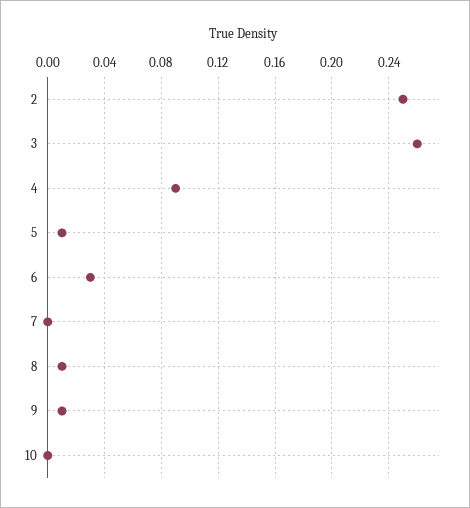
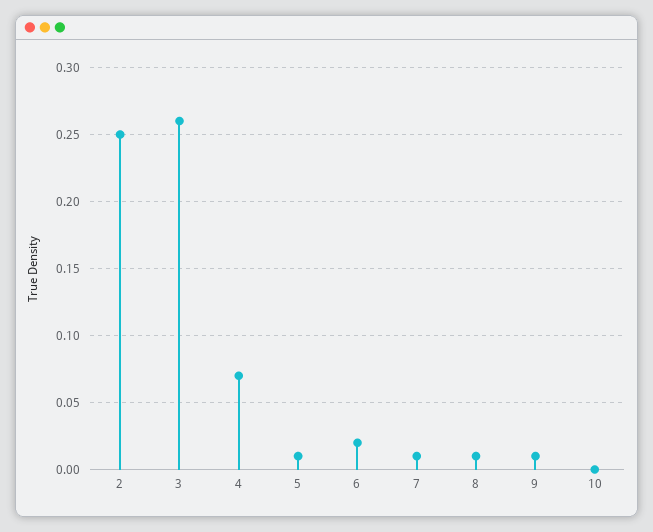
4: 0.09 -> 0.07
6: 0.03 -> 0.02
7: 0 -> 0.01

